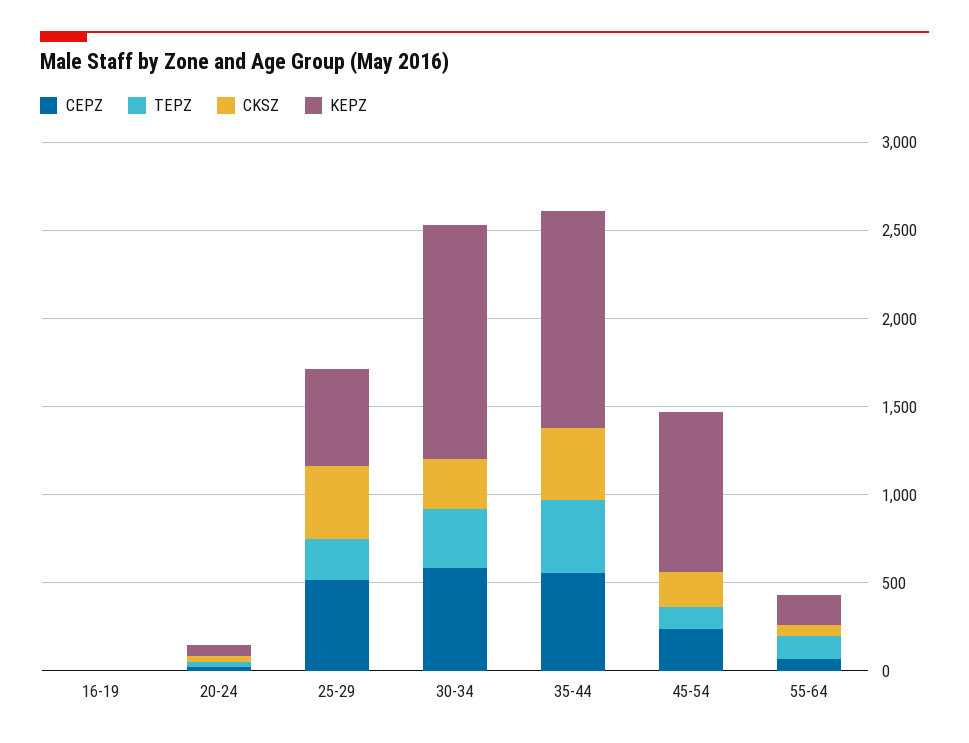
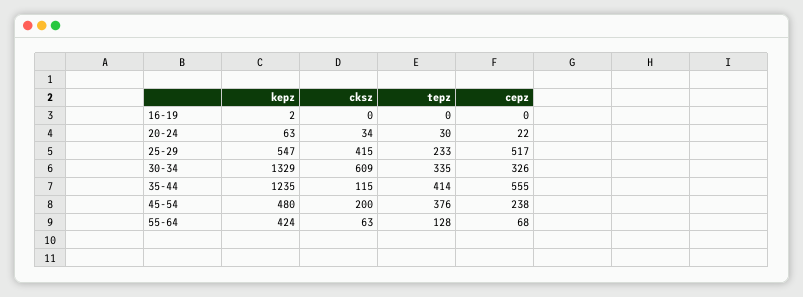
CEPZ, 30-34: 600 -> 326
CKSZ, 30-34: 300 -> 609
CKSZ, 35-44: 400 -> 115
TEPZ, 45-54: 100 -> 376
KEPZ, 45-54: 900 -> 480
KEPZ, 55-64: 200 -> 424

